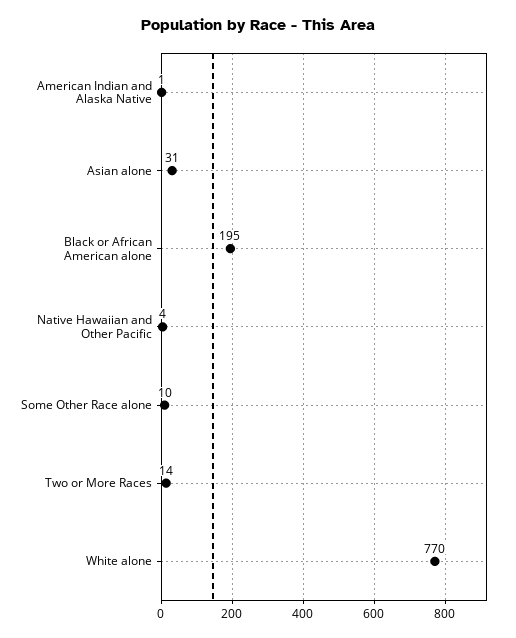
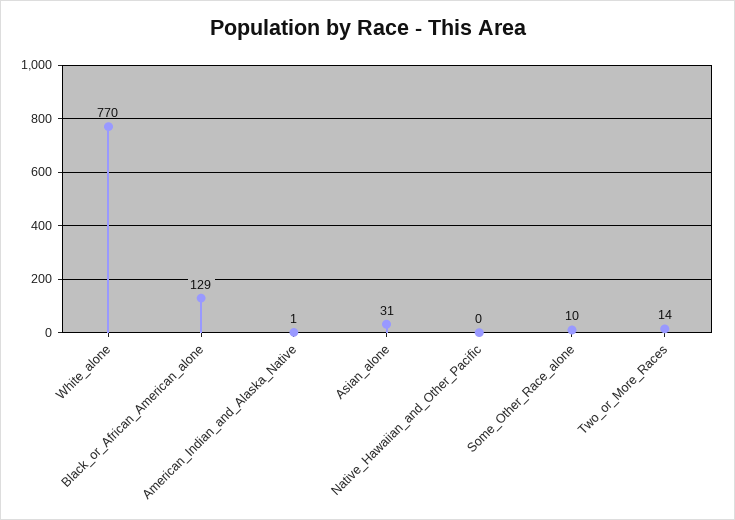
Black or African American alone: 195 -> 129
Native Hawaiian and Other Pacific: 4 -> 0

